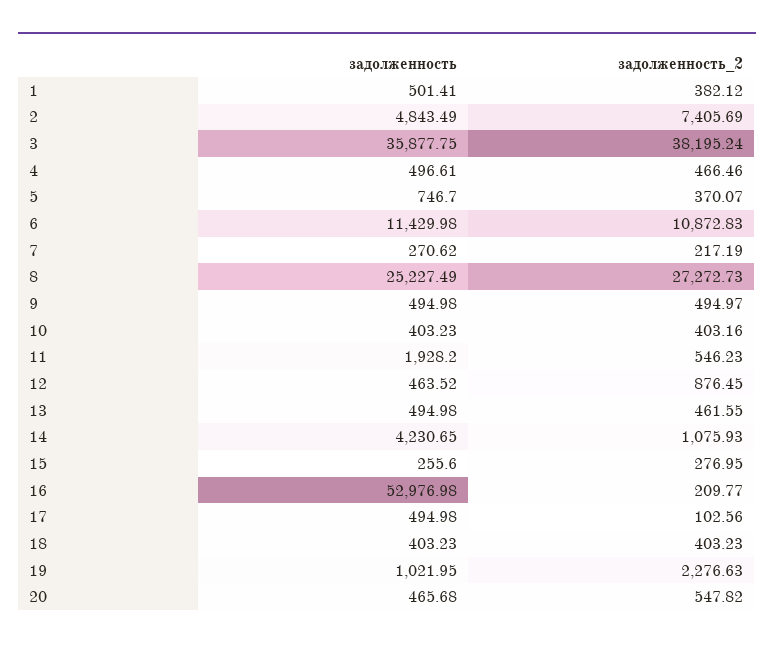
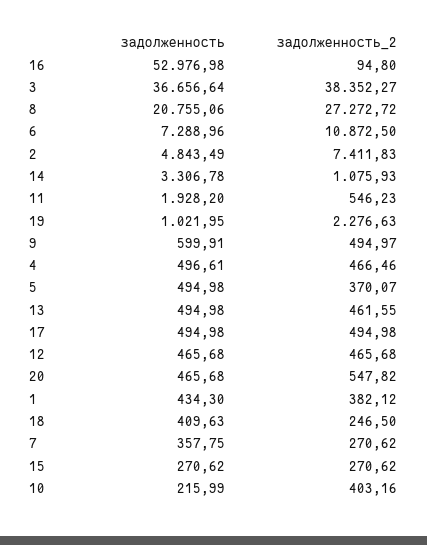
задолженность, 1: 501.41 -> 434.3
задолженность_2, 2: 7405.69 -> 7411.83
задолженность, 3: 35877.75 -> 36656.64
задолженность_2, 3: 38195.24 -> 38352.27
задолженность, 5: 746.7 -> 494.98
задолженность, 6: 11429.98 -> 7288.96
задолженность_2, 6: 10872.83 -> 10872.5
задолженность, 7: 270.62 -> 357.75
задолженность_2, 7: 217.19 -> 270.62
задолженность, 8: 25227.49 -> 20755.06
задолженность_2, 8: 27272.73 -> 27272.72
задолженность, 9: 494.98 -> 599.91
задолженность, 10: 403.23 -> 215.99
задолженность, 12: 463.52 -> 465.68
задолженность_2, 12: 876.45 -> 465.68
задолженность, 14: 4230.65 -> 3306.78
задолженность, 15: 255.6 -> 270.62
задолженность_2, 15: 276.95 -> 270.62
задолженность_2, 16: 209.77 -> 94.8
задолженность_2, 17: 102.56 -> 494.98
задолженность, 18: 403.23 -> 409.63
задолженность_2, 18: 403.23 -> 246.5

